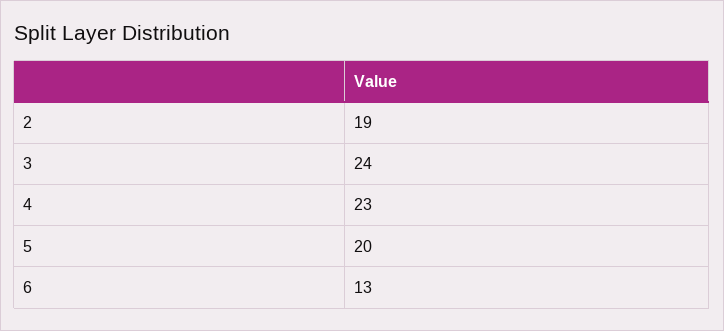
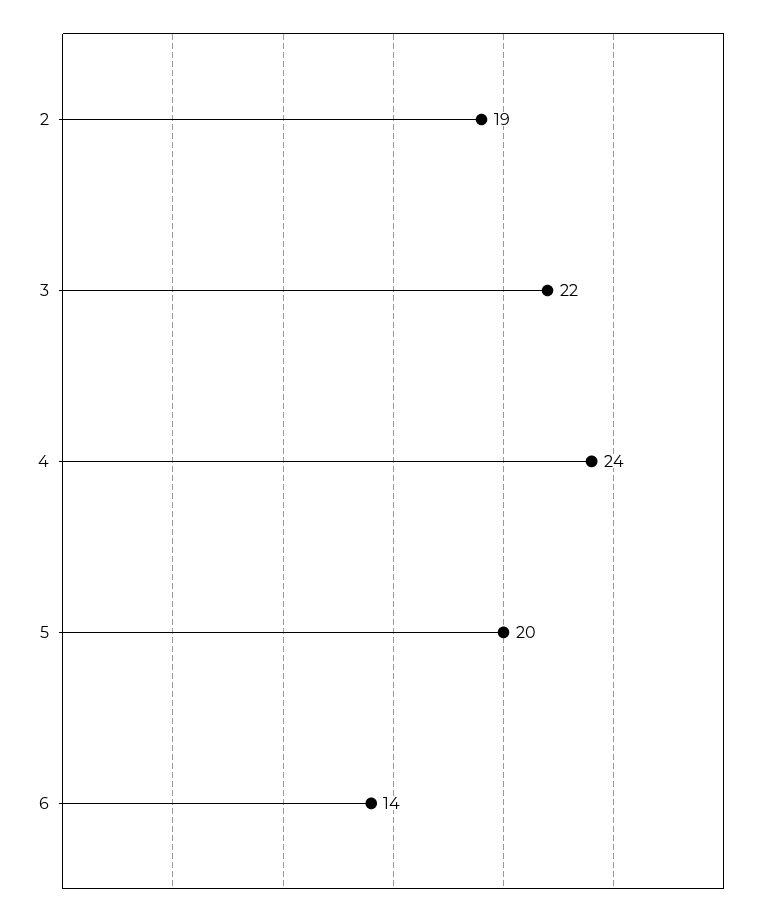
3: 24 -> 22
4: 23 -> 24
6: 13 -> 14

